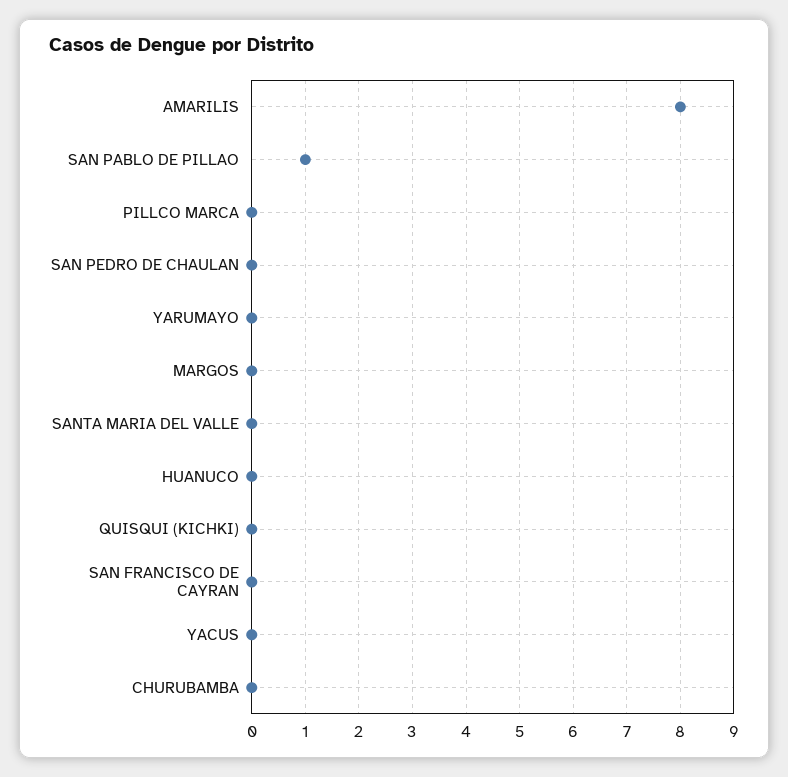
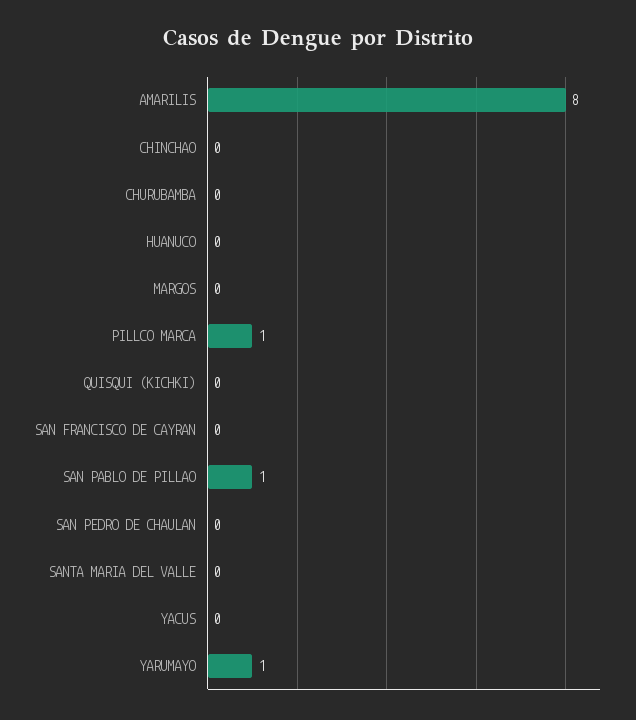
PILLCO MARCA: 0 -> 1
YARUMAYO: 0 -> 1
CHINCHAO: none -> 0

